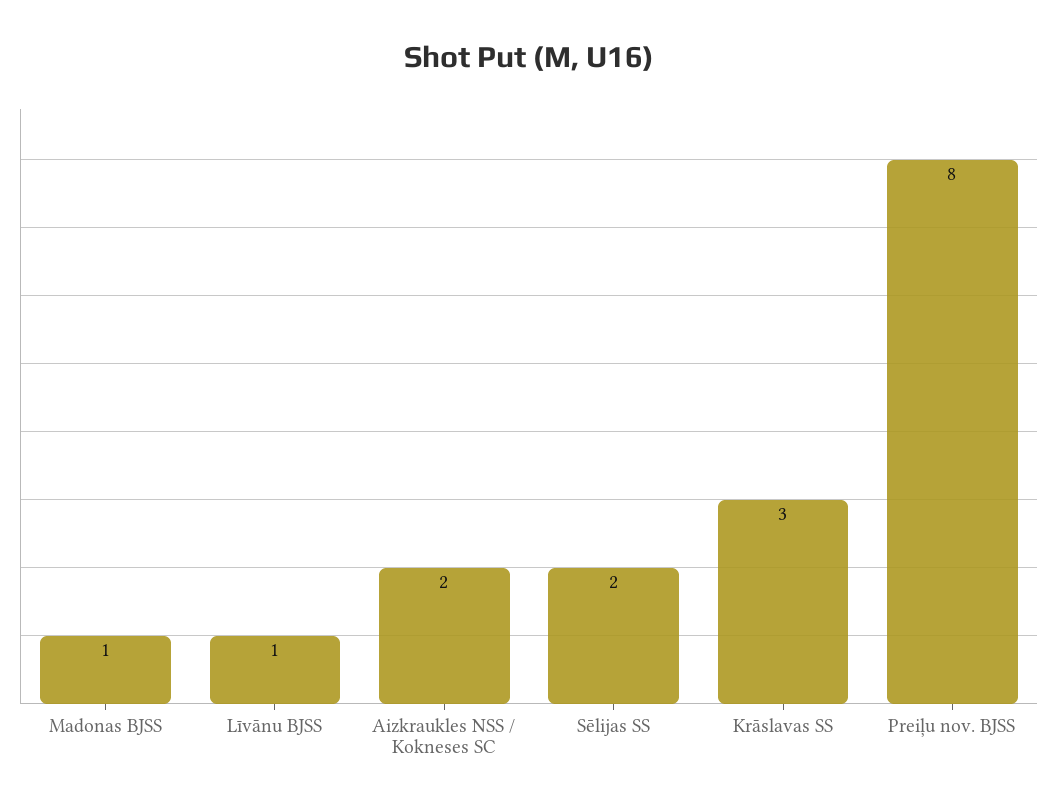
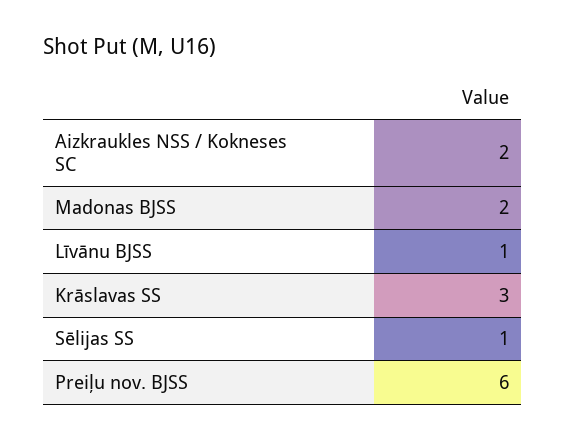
Madonas BJSS: 1 -> 2
Sēlijas SS: 2 -> 1
Preiļu nov. BJSS: 8 -> 6

